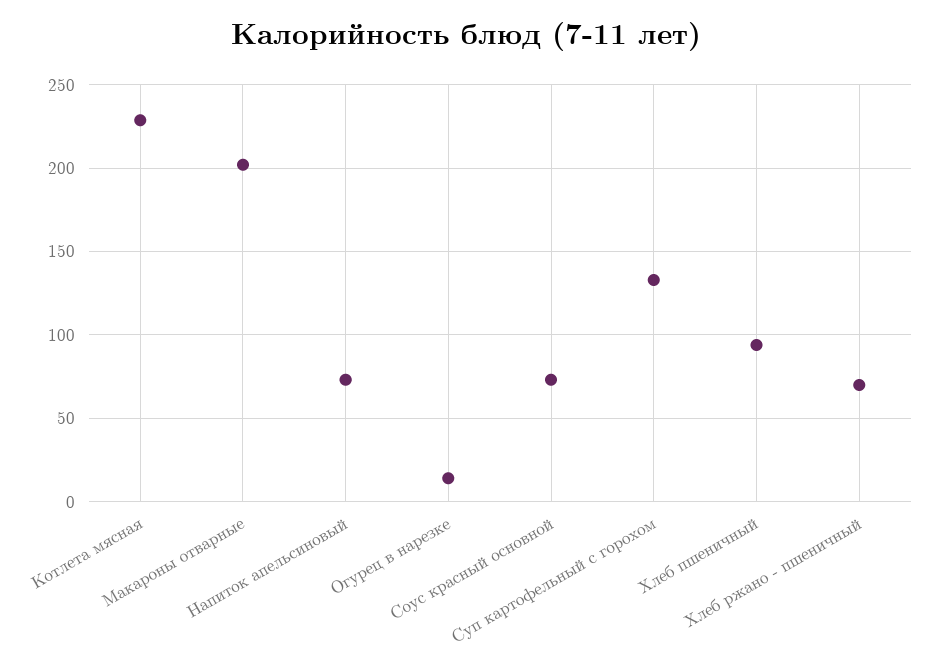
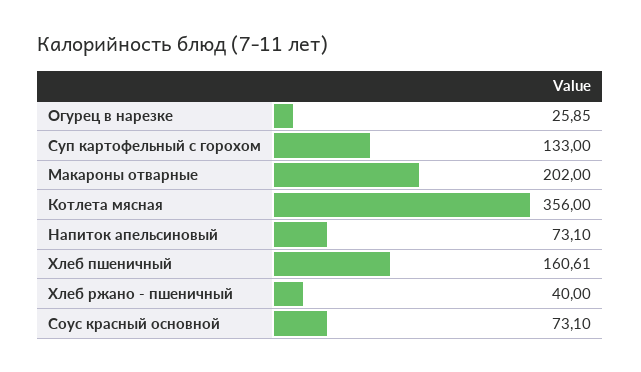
Котлета мясная: 230 -> 356
Огурец в нарезке: 15 -> 25.85
Хлеб пшеничный: 95 -> 160.61
Хлеб ржано - пшеничный: 70 -> 40

